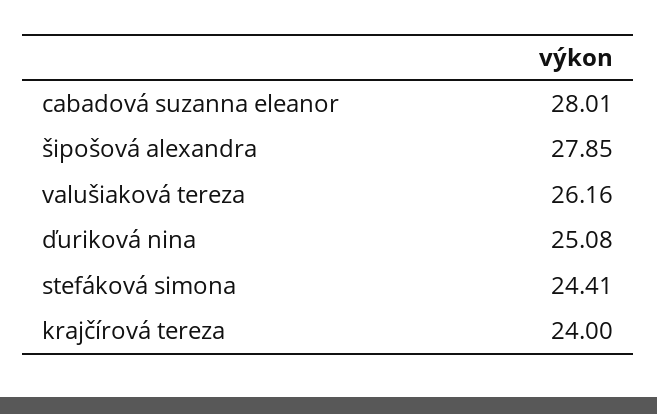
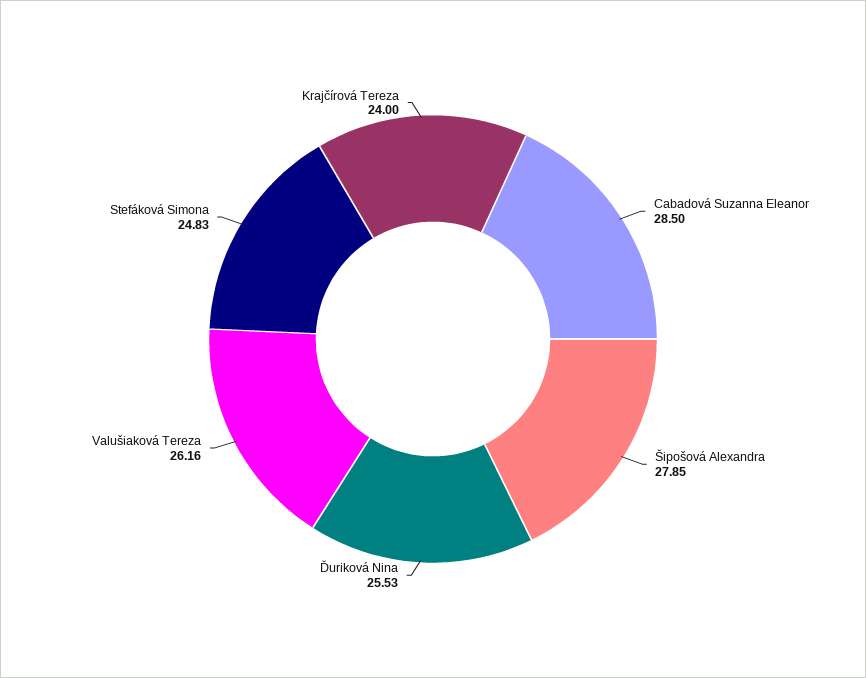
cabadová suzanna eleanor: 28.01 -> 28.5
ďuriková nina: 25.08 -> 25.53
stefáková simona: 24.41 -> 24.83

